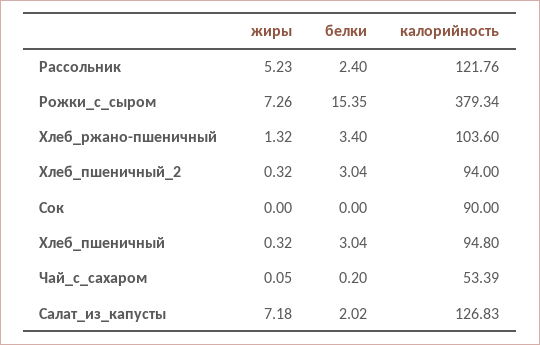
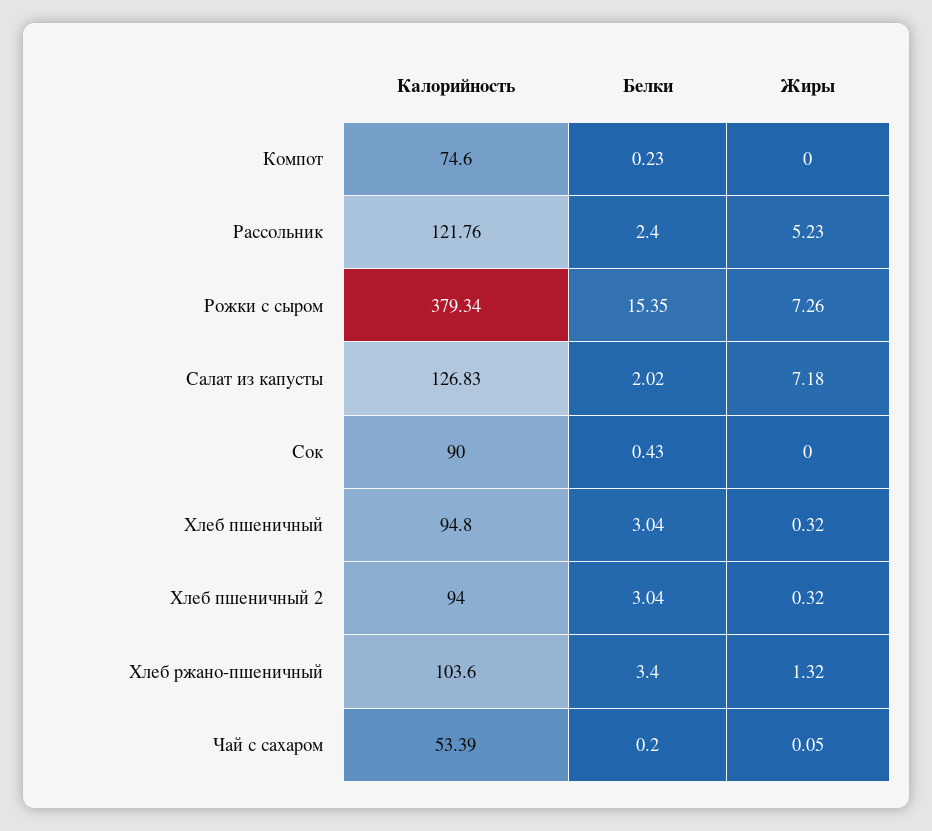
белки, Сок: 0 -> 0.43
калорийность, Компот: none -> 74.6
белки, Компот: none -> 0.23
жиры, Компот: none -> 0

